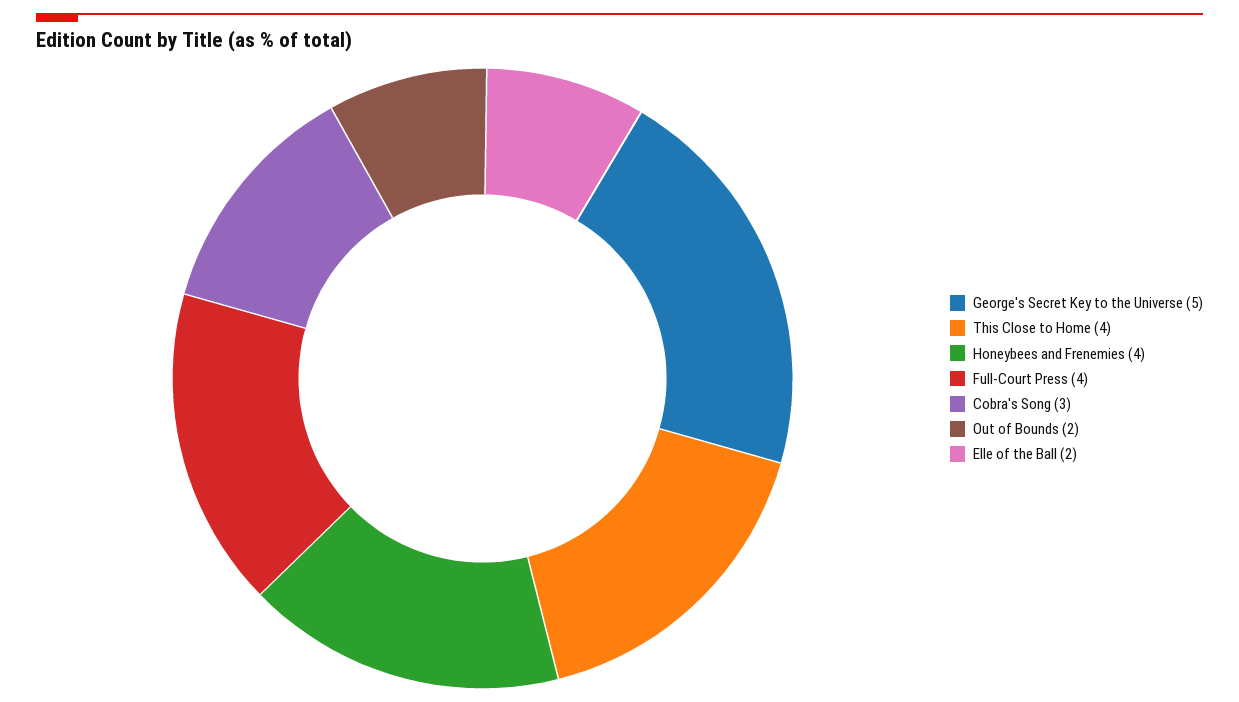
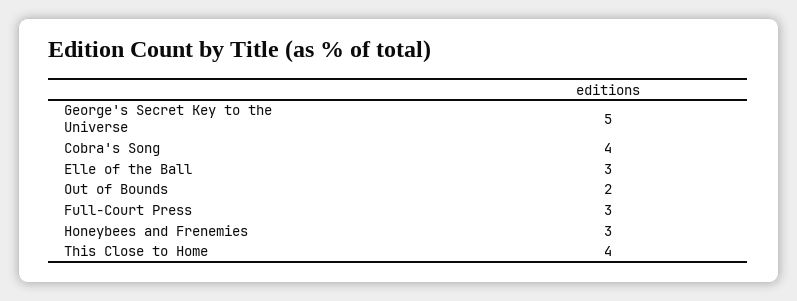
Honeybees and Frenemies: 4 -> 3
Full-Court Press: 4 -> 3
Cobra's Song: 3 -> 4
Elle of the Ball: 2 -> 3

